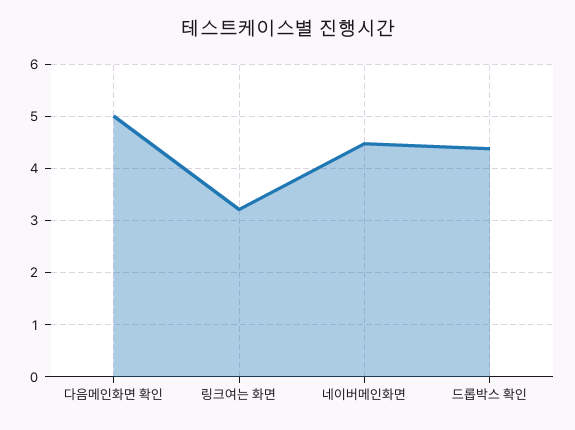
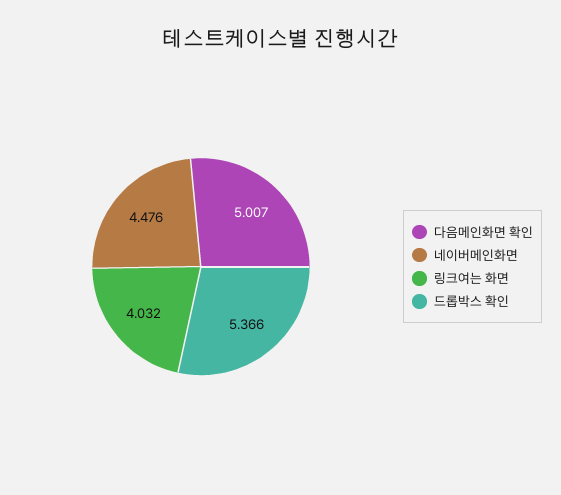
링크여는 화면: 3.2 -> 4.032
드롭박스 확인: 4.4 -> 5.366

